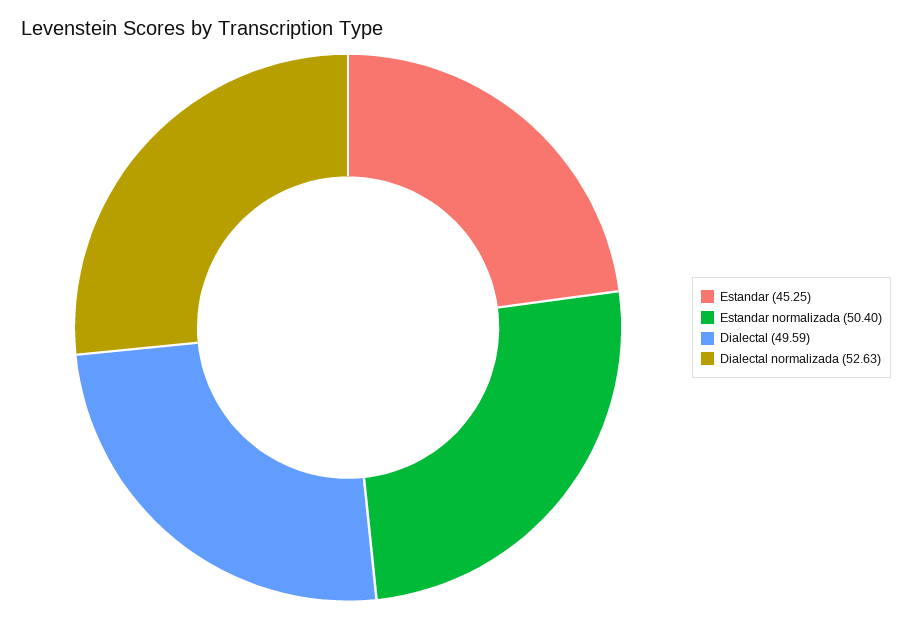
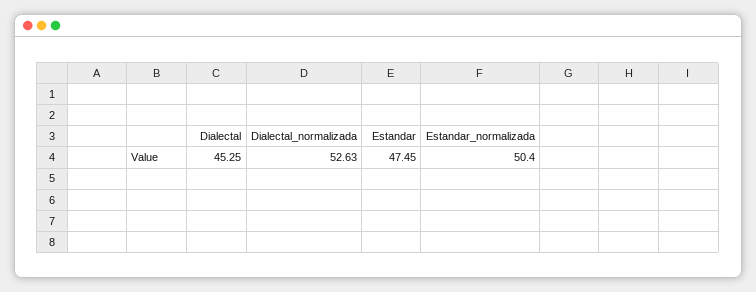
Estandar: 45.25 -> 47.45
Dialectal: 49.59 -> 45.25

